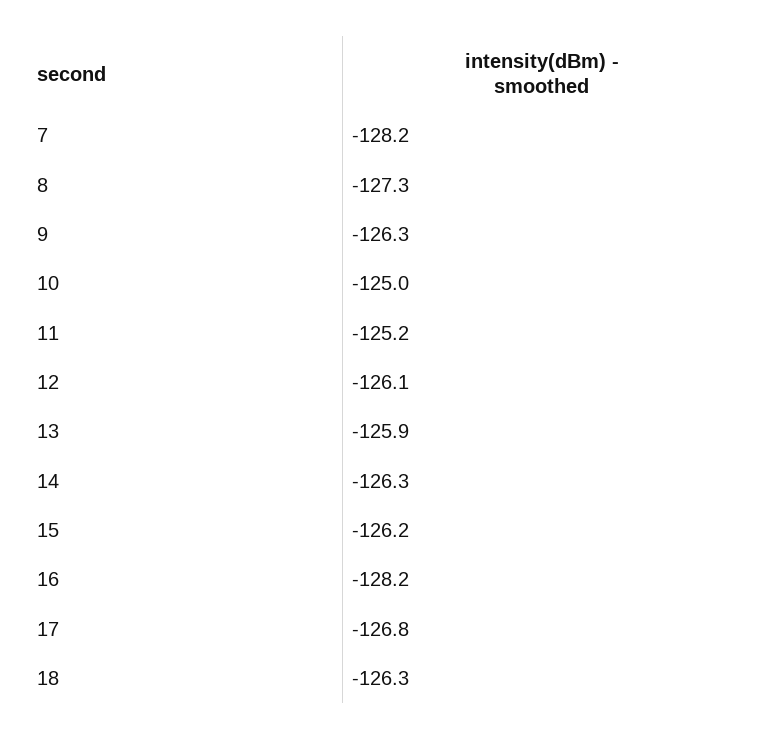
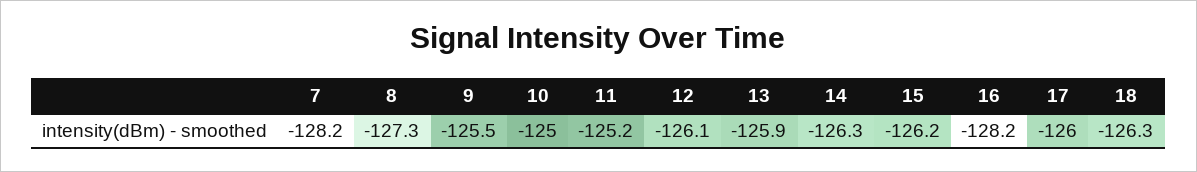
9: -126.3 -> -125.5
17: -126.8 -> -126

